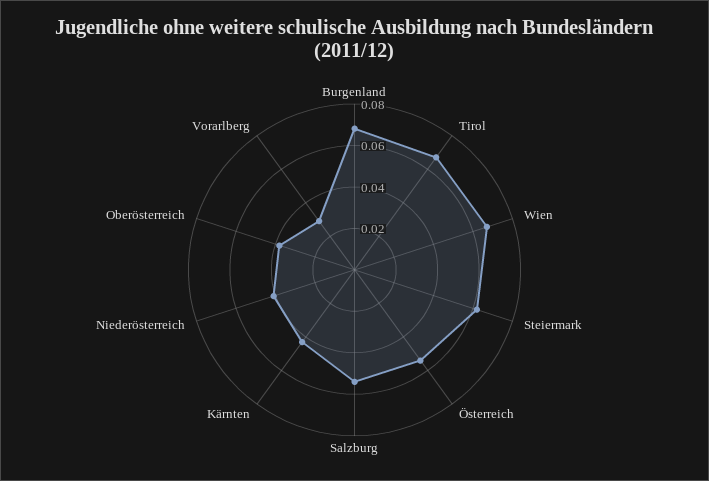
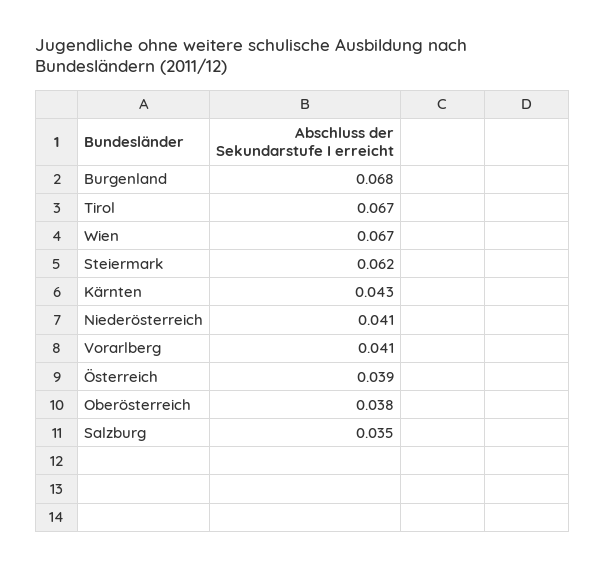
Österreich: 0.055 -> 0.039
Salzburg: 0.055 -> 0.035
Vorarlberg: 0.03 -> 0.041

